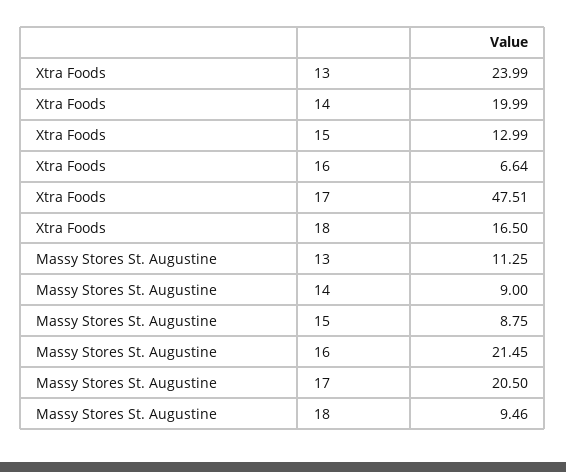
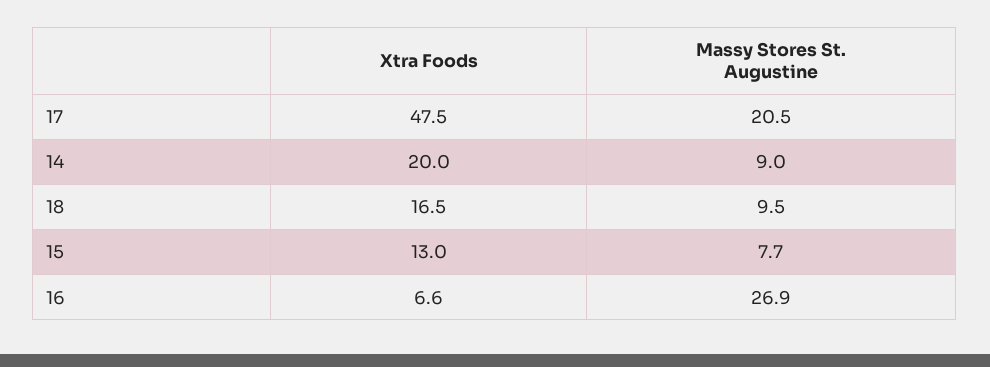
Xtra Foods, 13: 23.99 -> none
Massy Stores St. Augustine, 13: 11.25 -> none
Massy Stores St. Augustine, 15: 8.75 -> 7.7
Massy Stores St. Augustine, 16: 21.45 -> 26.9

